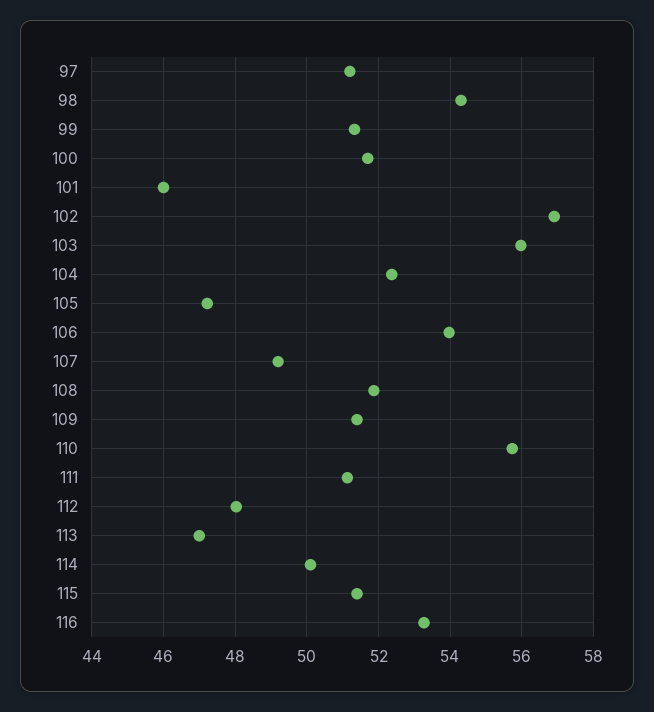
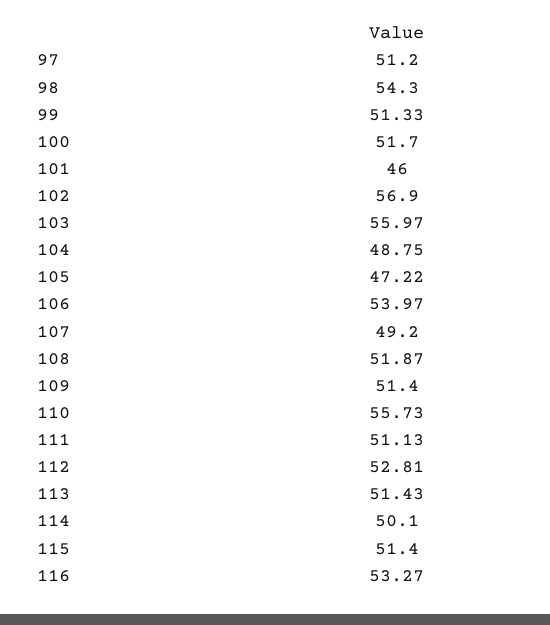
104: 52.4 -> 48.75
112: 48 -> 52.81
113: 47 -> 51.43

